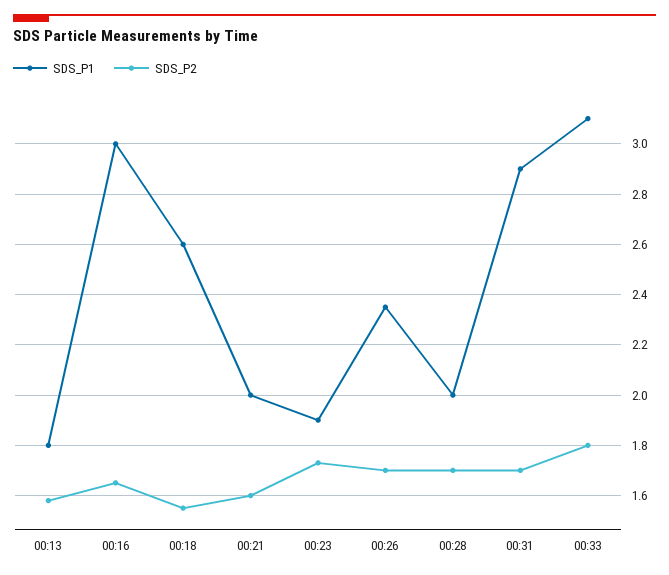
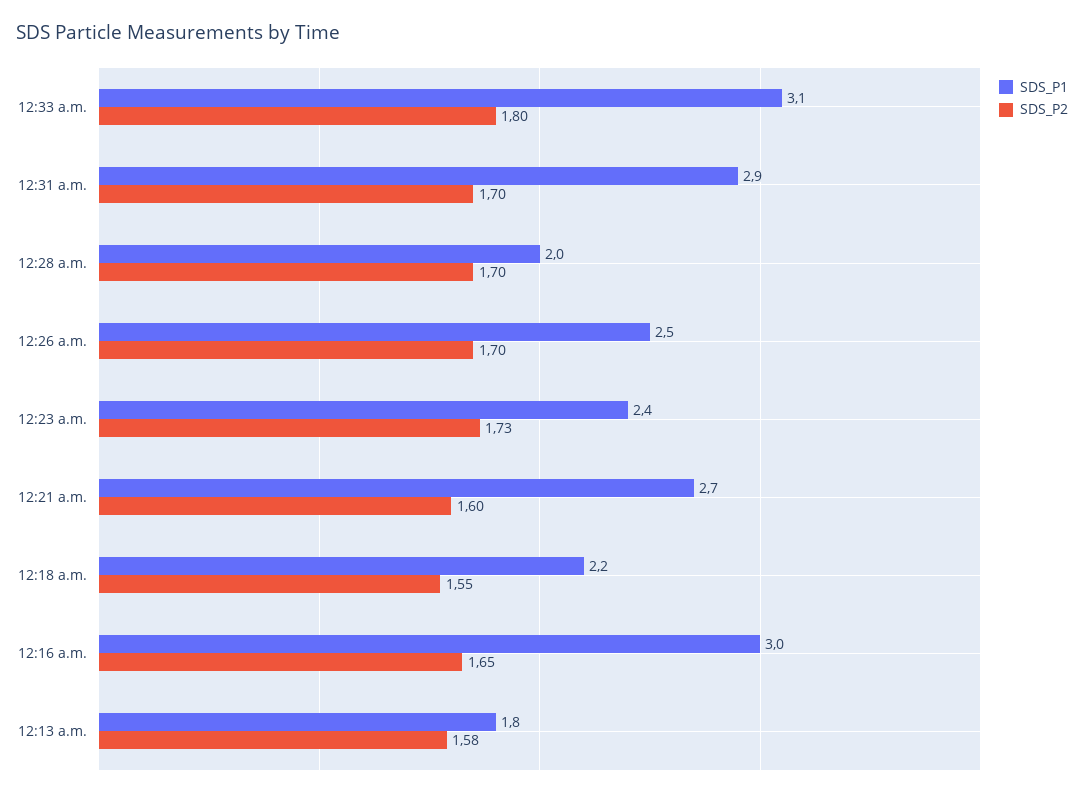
SDS_P1, 00:18: 2.6 -> 2.2
SDS_P1, 00:21: 2 -> 2.7
SDS_P1, 00:23: 1.9 -> 2.4
SDS_P1, 00:26: 2.35 -> 2.5

